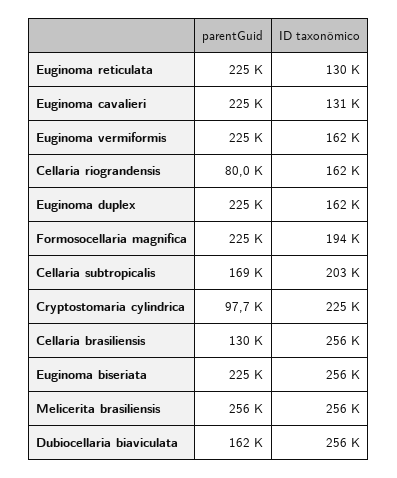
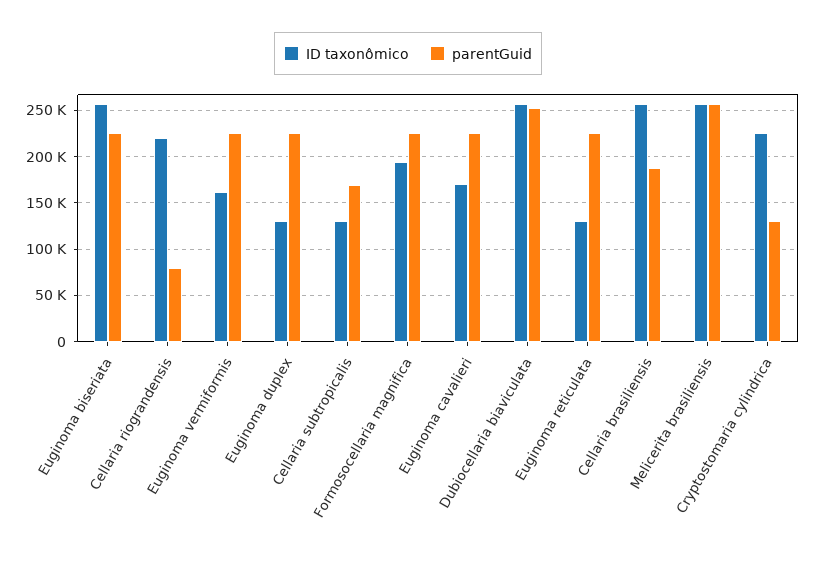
ID taxonômico, Euginoma cavalieri: 131000 -> 170000
ID taxonômico, Cellaria riograndensis: 162000 -> 220000
ID taxonômico, Euginoma duplex: 162000 -> 130000
ID taxonômico, Cellaria subtropicalis: 203000 -> 130000
parentGuid, Cryptostomaria cylindrica: 97700 -> 130000
parentGuid, Cellaria brasiliensis: 130000 -> 190000
parentGuid, Dubiocellaria biaviculata: 162000 -> 250000

